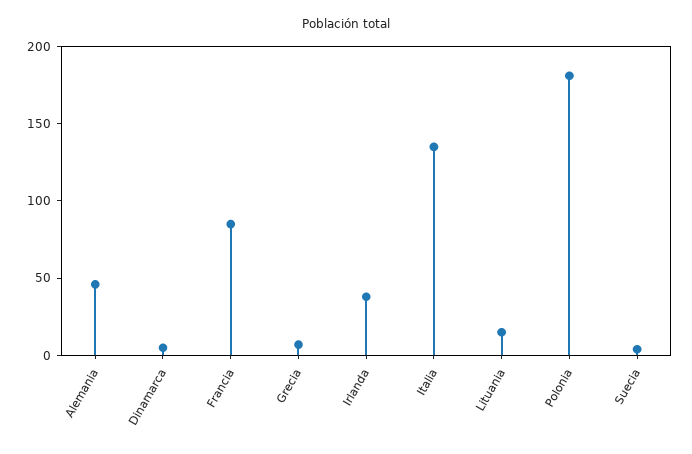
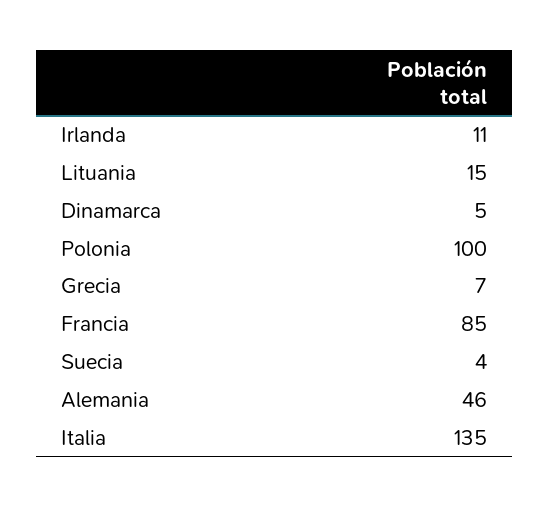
Irlanda: 40 -> 11
Polonia: 180 -> 100

